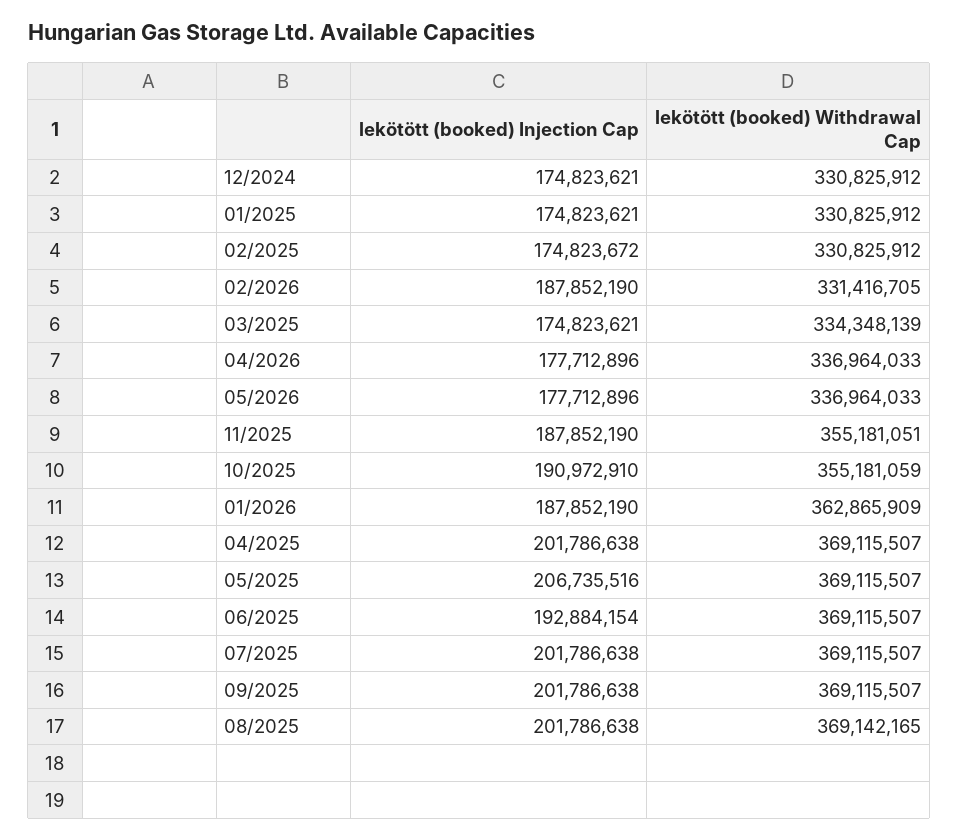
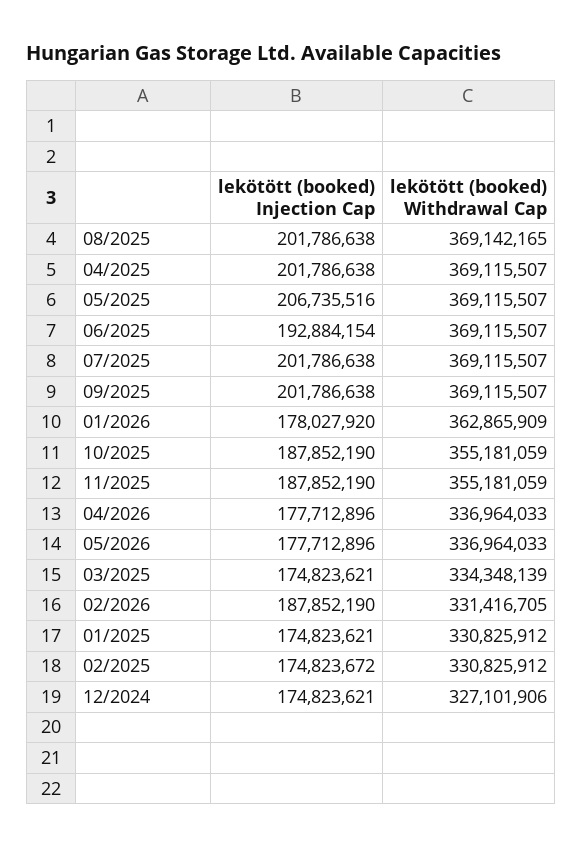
lekötött (booked) Withdrawal Cap, 12/2024: 330825912 -> 327101906
lekötött (booked) Withdrawal Cap, 11/2025: 355181051 -> 355181059
lekötött (booked) Injection Cap, 10/2025: 190972910 -> 187852190
lekötött (booked) Injection Cap, 01/2026: 187852190 -> 178027920

